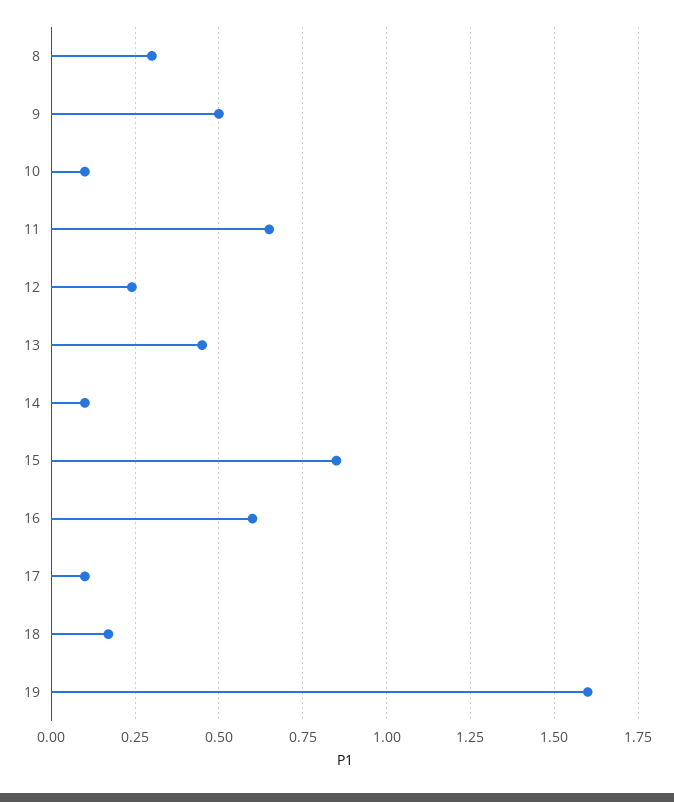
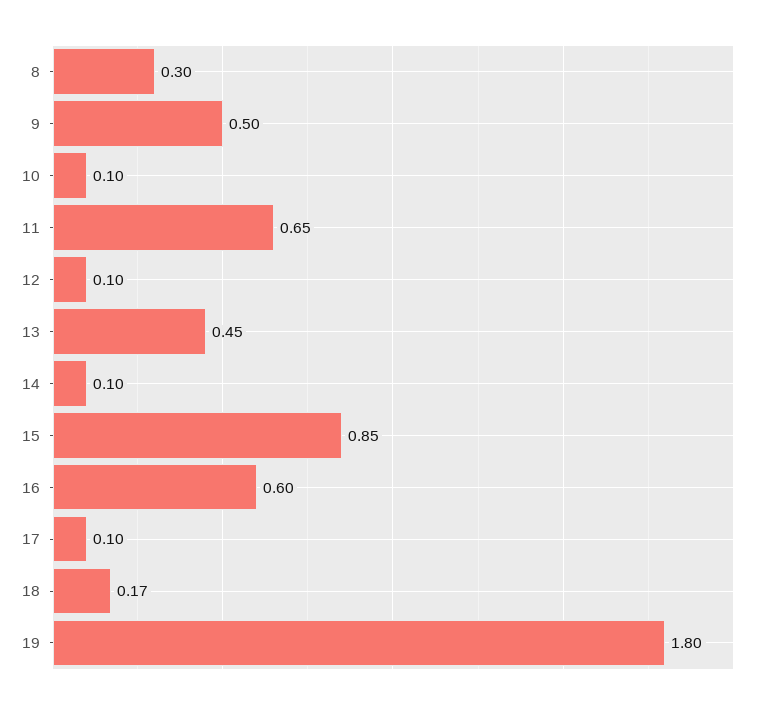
12: 0.25 -> 0.1
19: 1.6 -> 1.8

